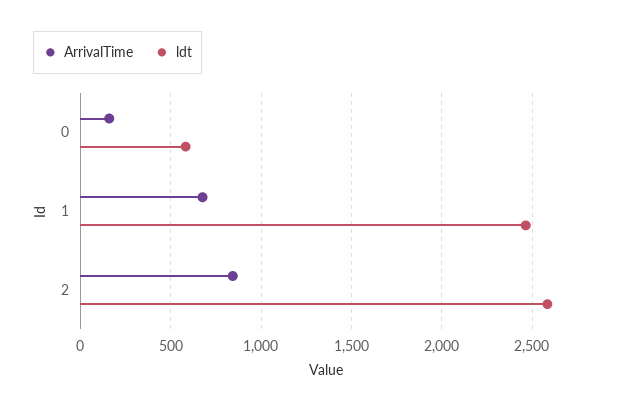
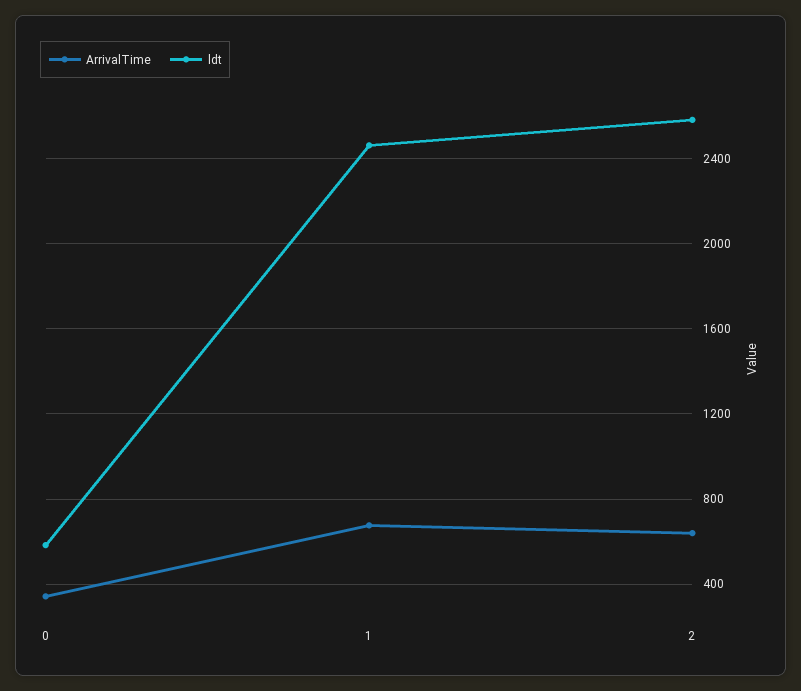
ArrivalTime, 0: 150 -> 350
ArrivalTime, 2: 850 -> 650

